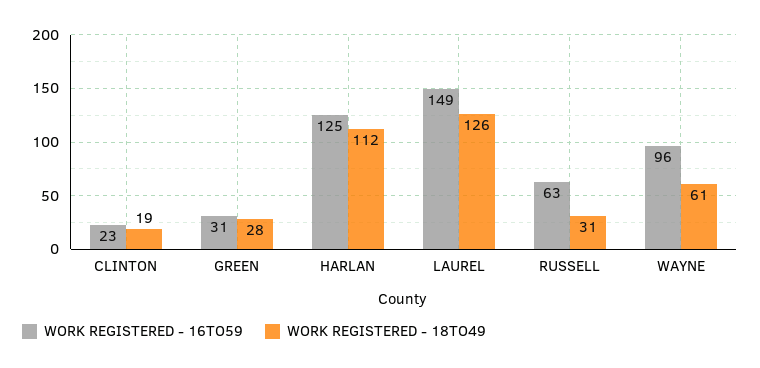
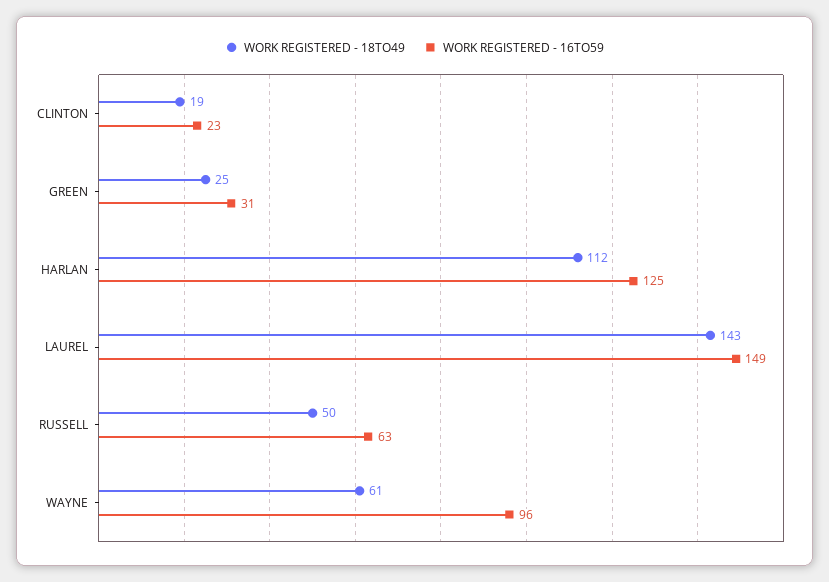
WORK REGISTERED - 18TO49, GREEN: 28 -> 25
WORK REGISTERED - 18TO49, LAUREL: 126 -> 143
WORK REGISTERED - 18TO49, RUSSELL: 31 -> 50

